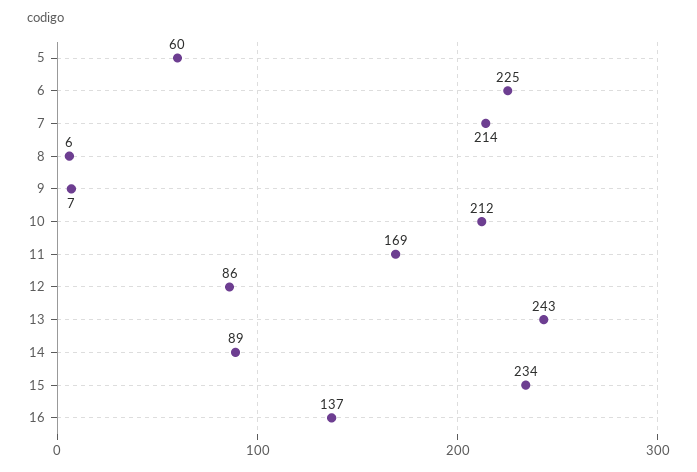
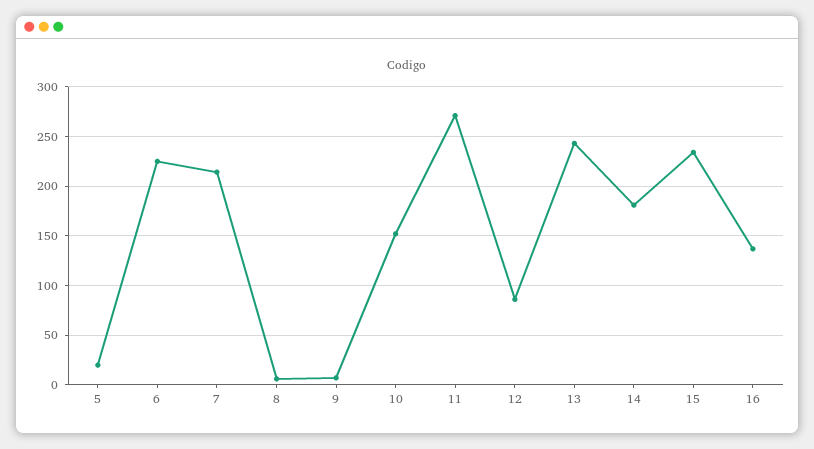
5: 60 -> 20
10: 212 -> 150
11: 169 -> 270
14: 89 -> 180

